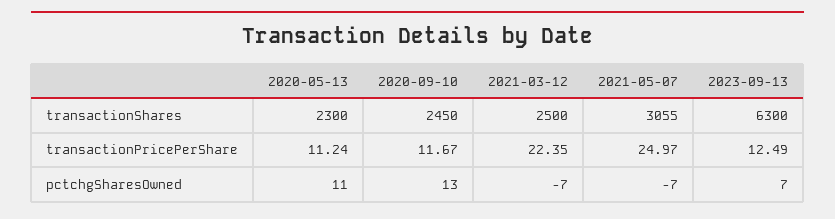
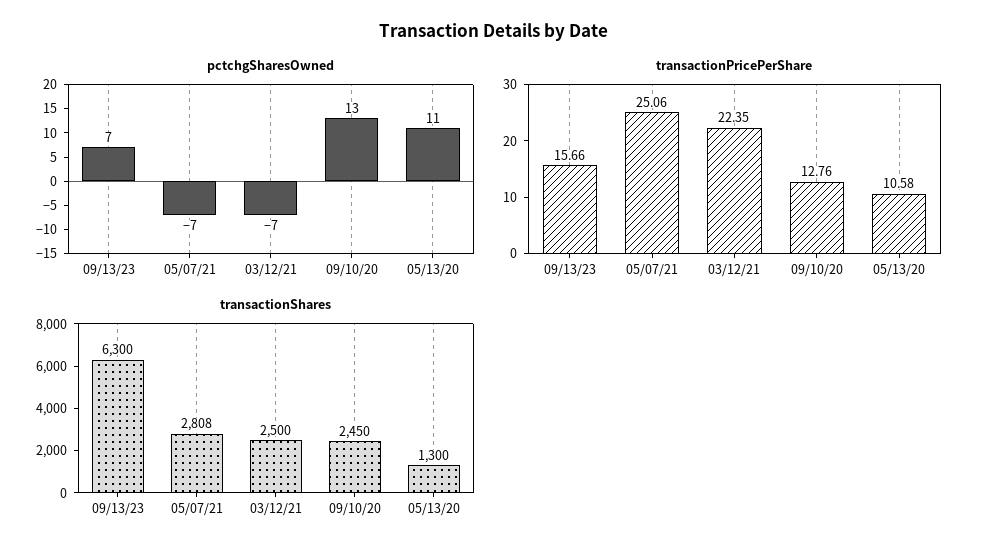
transactionShares, 2020-05-13: 2300 -> 1300
transactionShares, 2021-05-07: 3055 -> 2808
transactionPricePerShare, 2020-05-13: 11.24 -> 10.58
transactionPricePerShare, 2020-09-10: 11.67 -> 12.76
transactionPricePerShare, 2021-05-07: 24.97 -> 25.06
transactionPricePerShare, 2023-09-13: 12.49 -> 15.66

